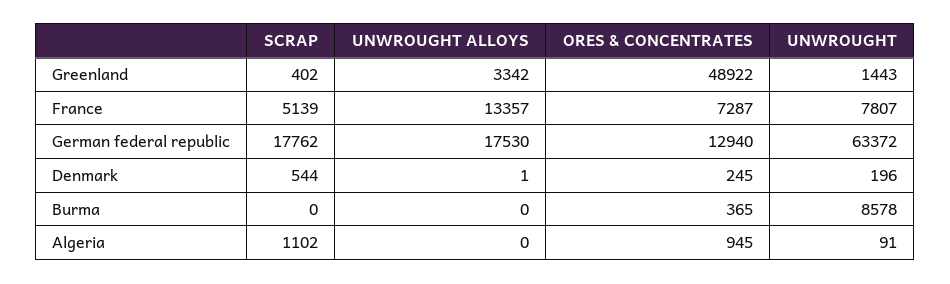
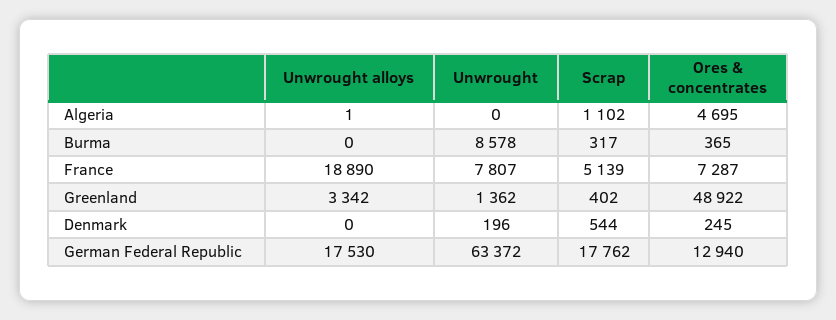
UNWROUGHT, Greenland: 1443 -> 1362
UNWROUGHT ALLOYS, France: 13357 -> 18890
UNWROUGHT ALLOYS, Denmark: 1 -> 0
SCRAP, Burma: 0 -> 317
UNWROUGHT ALLOYS, Algeria: 0 -> 1
ORES & CONCENTRATES, Algeria: 945 -> 4695
UNWROUGHT, Algeria: 91 -> 0

